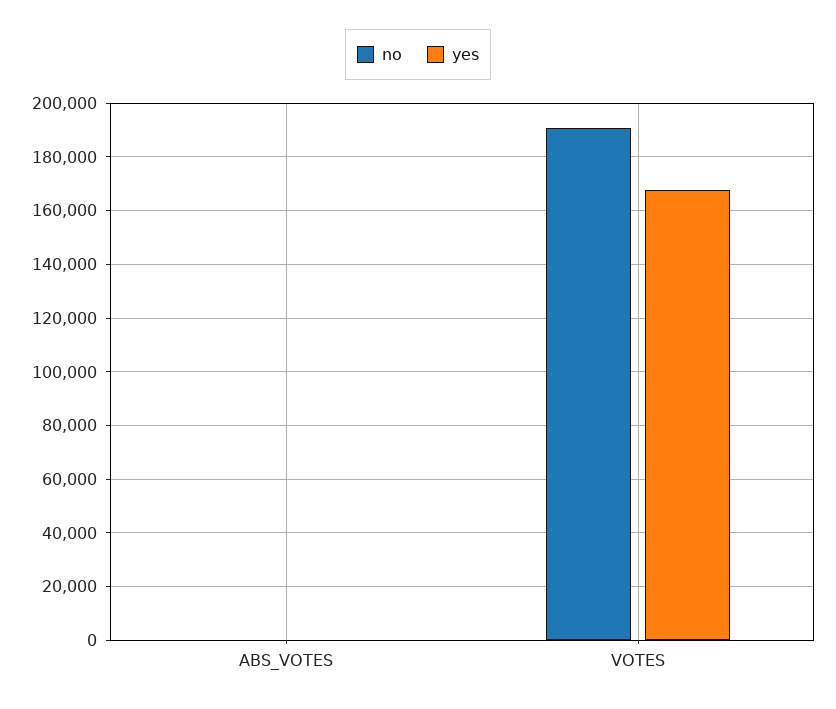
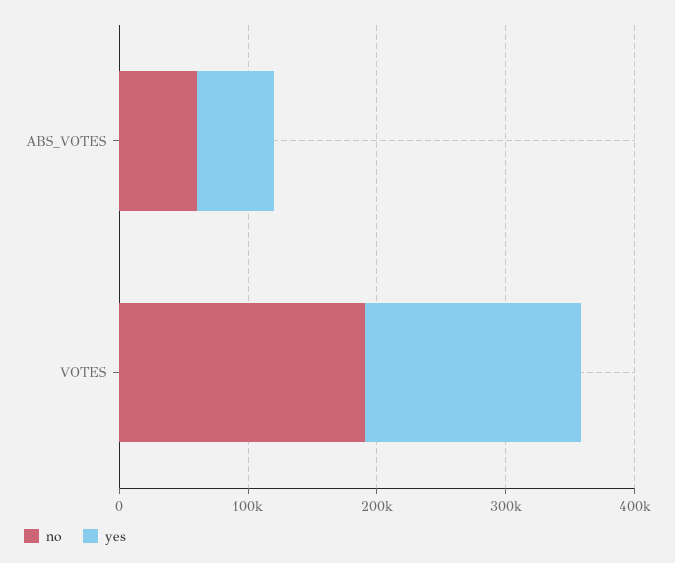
no, ABS_VOTES: 0 -> 60000
yes, ABS_VOTES: 0 -> 60000

